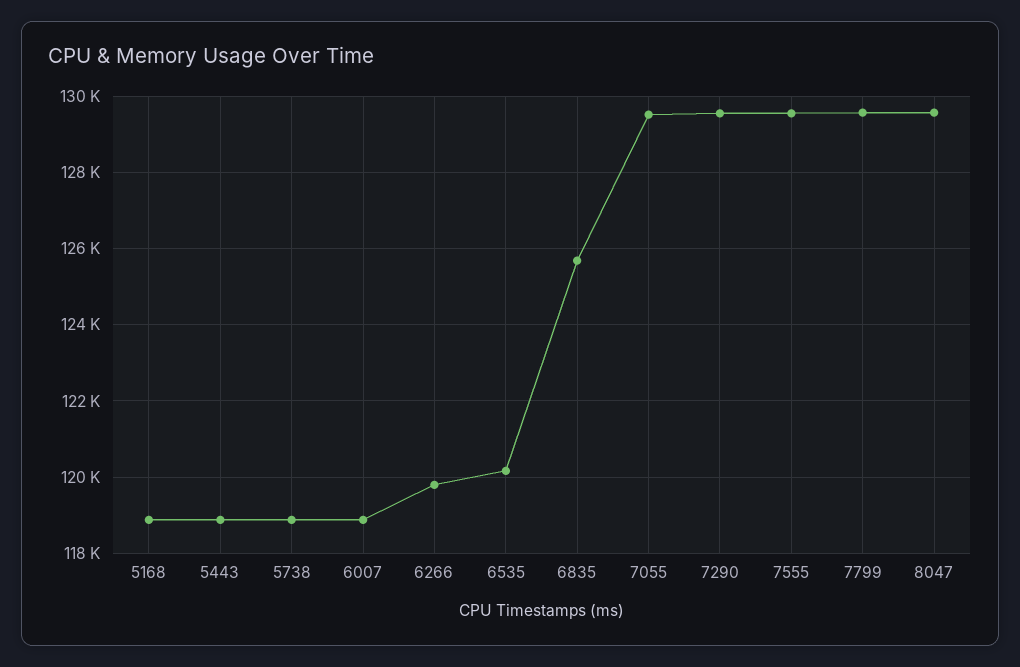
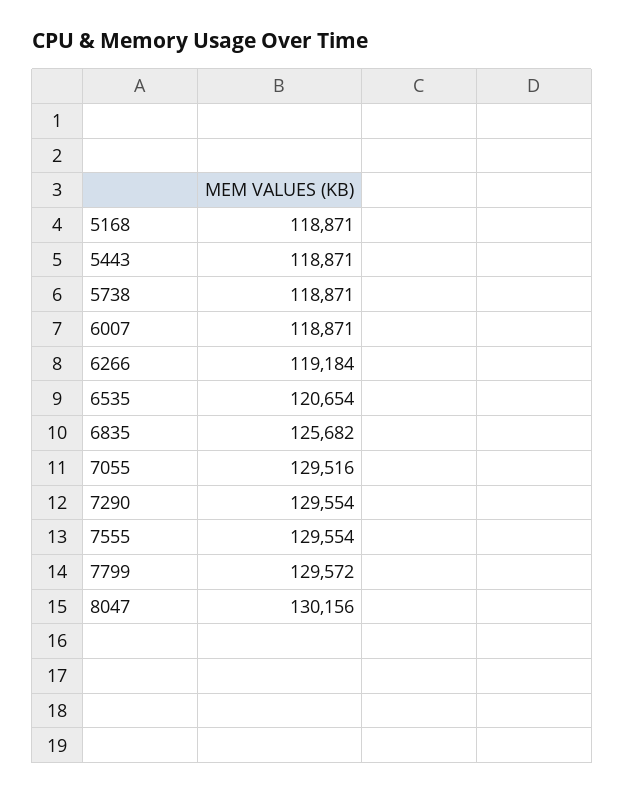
6266: 119800 -> 119184
6535: 120200 -> 120654
8047: 129600 -> 130156

